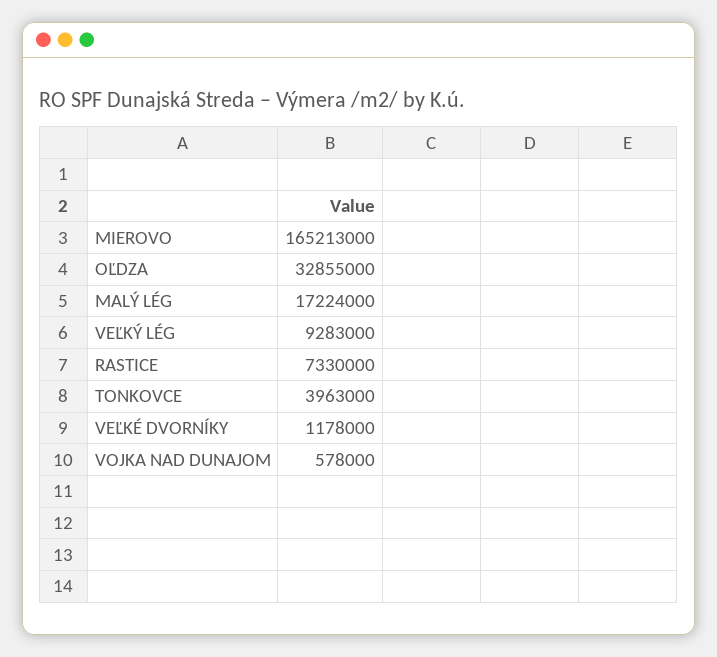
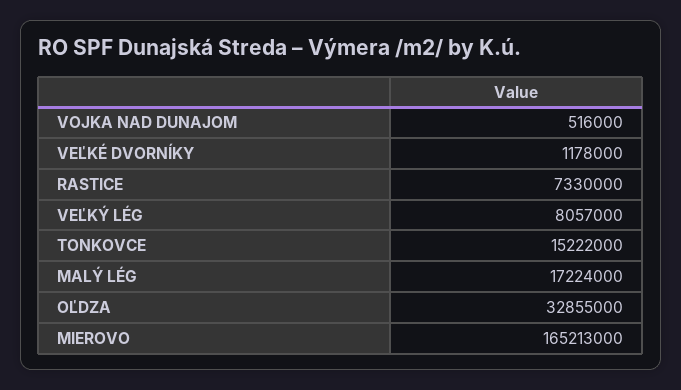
VEĽKÝ LÉG: 9283000 -> 8057000
TONKOVCE: 3963000 -> 15222000
VOJKA NAD DUNAJOM: 578000 -> 516000

